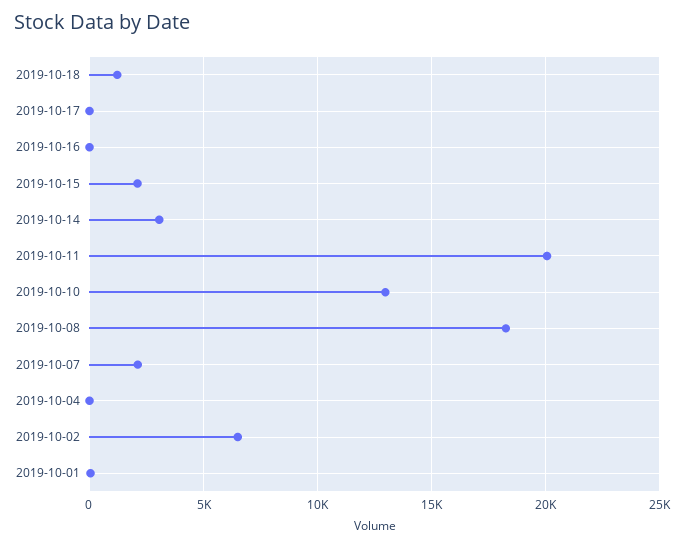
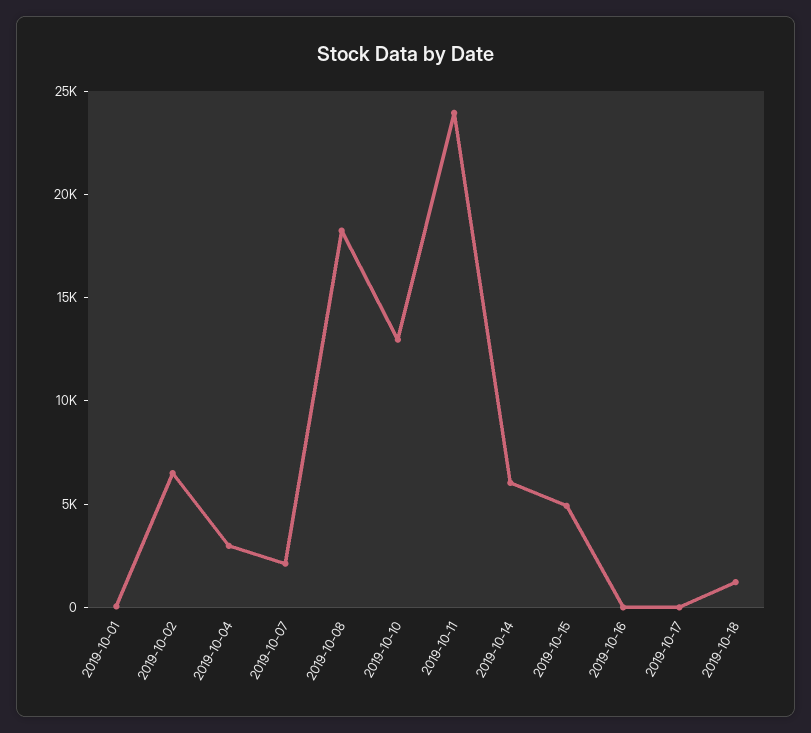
2019-10-15: 2000 -> 5000
2019-10-14: 3000 -> 6000
2019-10-11: 20000 -> 24000
2019-10-04: 0 -> 3000

